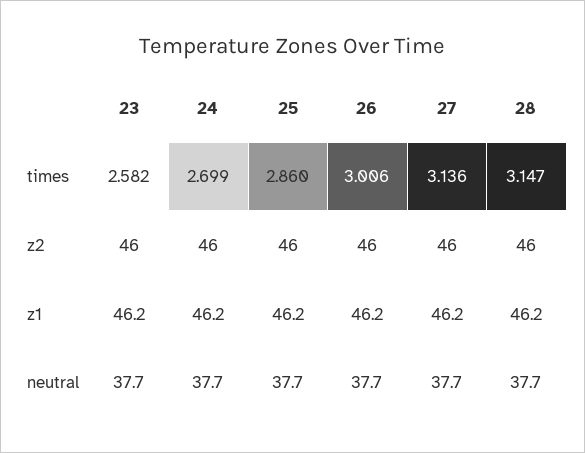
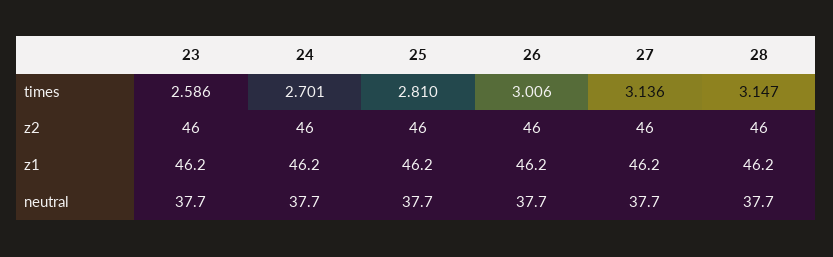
23, times: 2.582 -> 2.586
24, times: 2.699 -> 2.701
25, times: 2.86 -> 2.81

